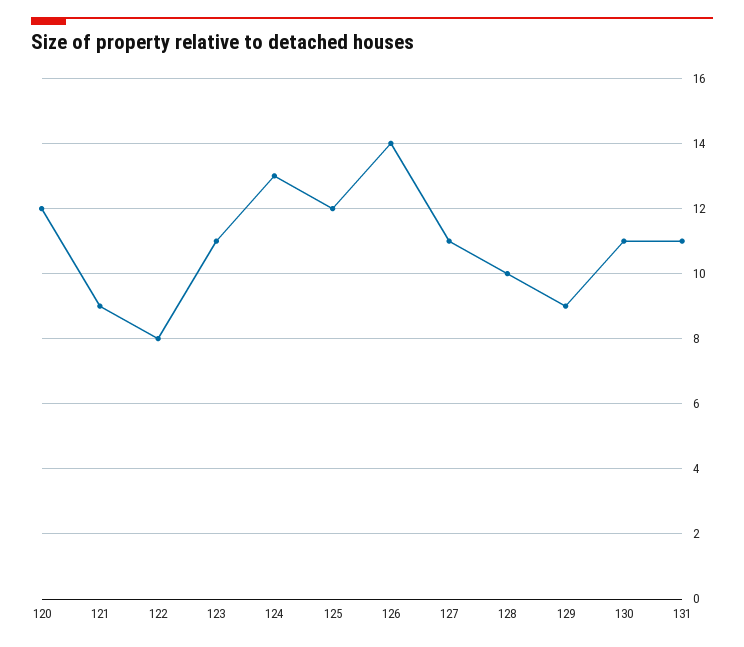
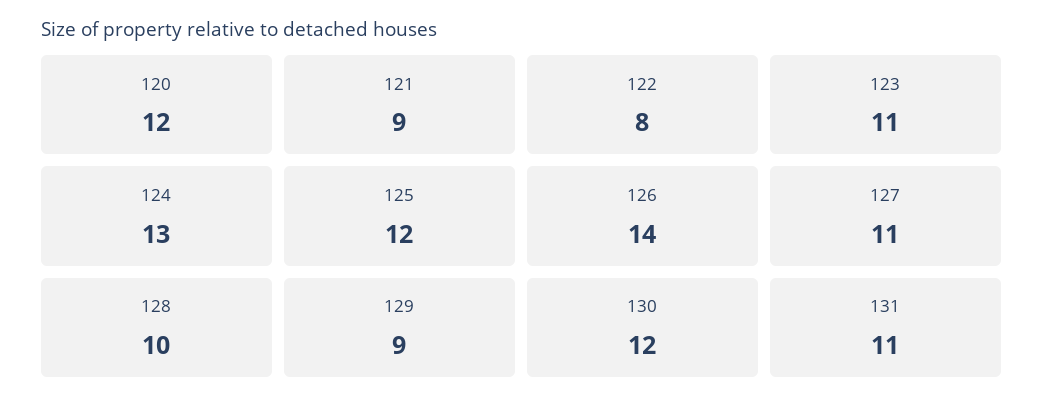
130: 11 -> 12

